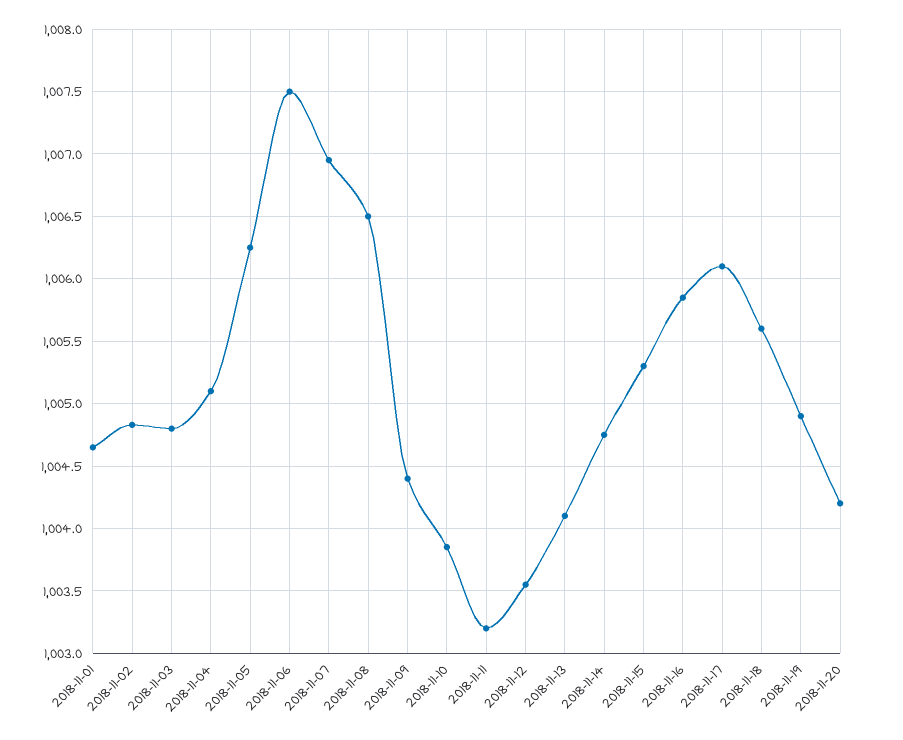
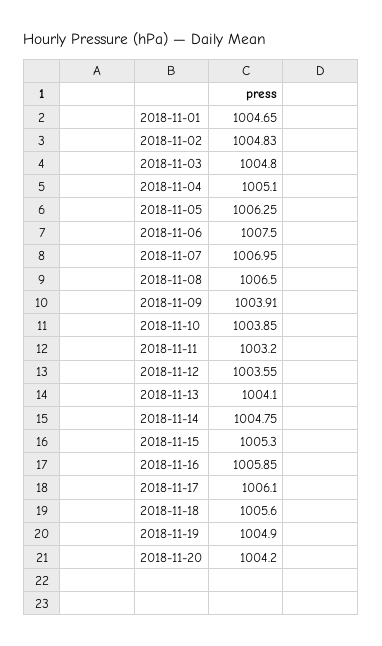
2018-11-09: 1004.4 -> 1003.91

